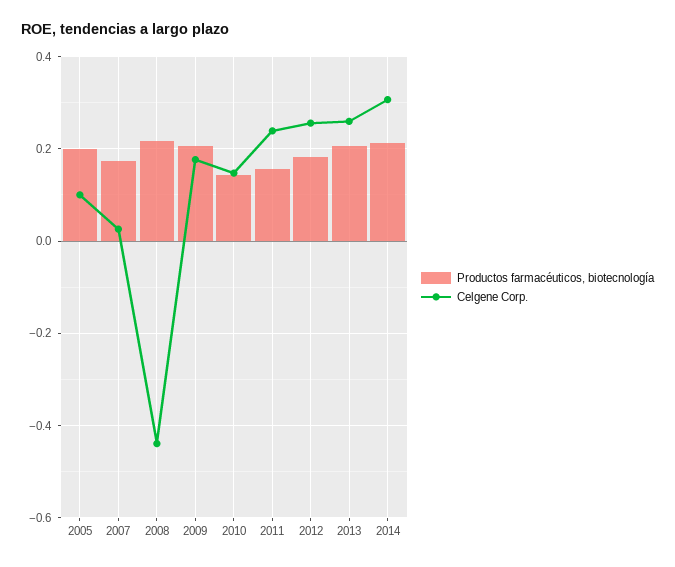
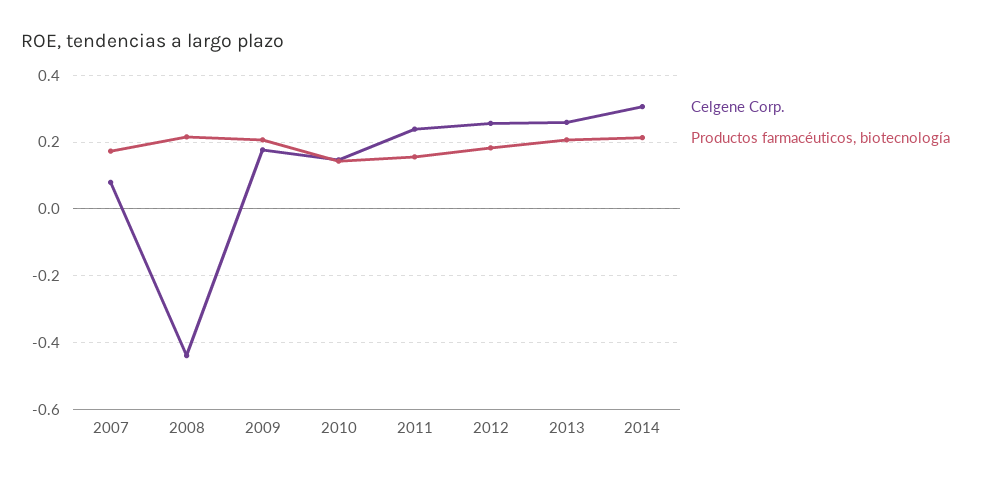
Productos farmacéuticos, biotecnología, 2005: 0.2 -> none
Celgene Corp., 2005: 0.1 -> none
Celgene Corp., 2007: 0.02 -> 0.08

